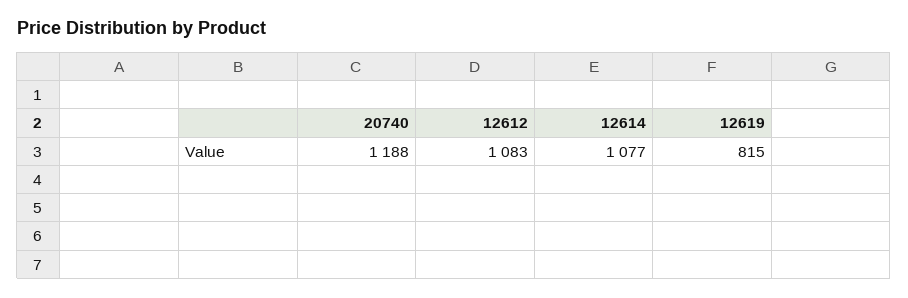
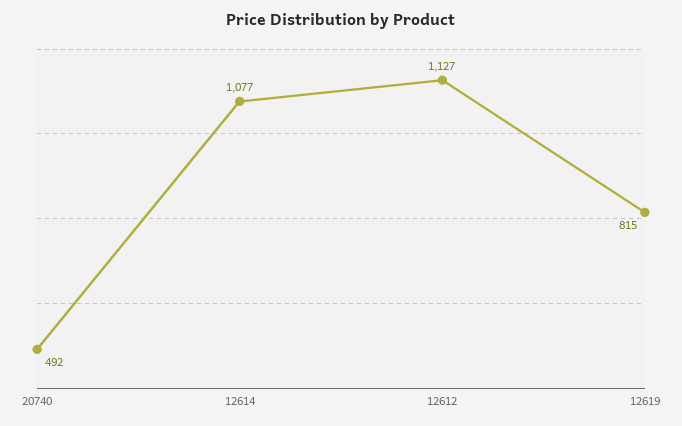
20740: 1188 -> 492
12612: 1083 -> 1127

